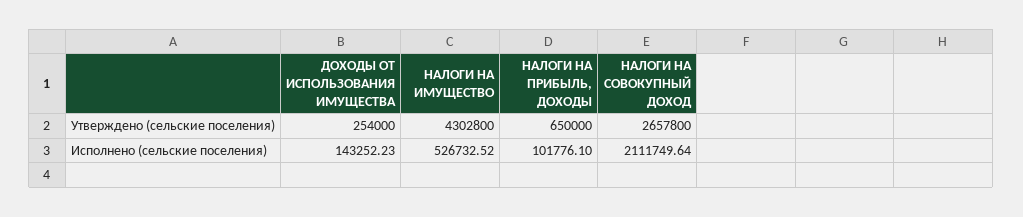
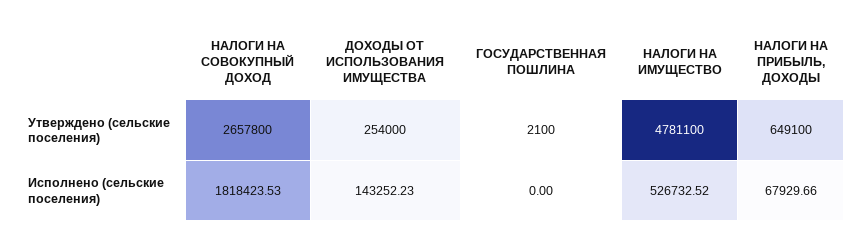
НАЛОГИ НА ИМУЩЕСТВО, Утверждено (сельские поселения): 4302800 -> 4781100
НАЛОГИ НА ПРИБЫЛЬ, ДОХОДЫ, Утверждено (сельские поселения): 650000 -> 649100
НАЛОГИ НА ПРИБЫЛЬ, ДОХОДЫ, Исполнено (сельские поселения): 101776.1 -> 67929.66
НАЛОГИ НА СОВОКУПНЫЙ ДОХОД, Исполнено (сельские поселения): 2111749.64 -> 1818423.53
ГОСУДАРСТВЕННАЯ ПОШЛИНА, Утверждено (сельские поселения): none -> 2100
ГОСУДАРСТВЕННАЯ ПОШЛИНА, Исполнено (сельские поселения): none -> 0

